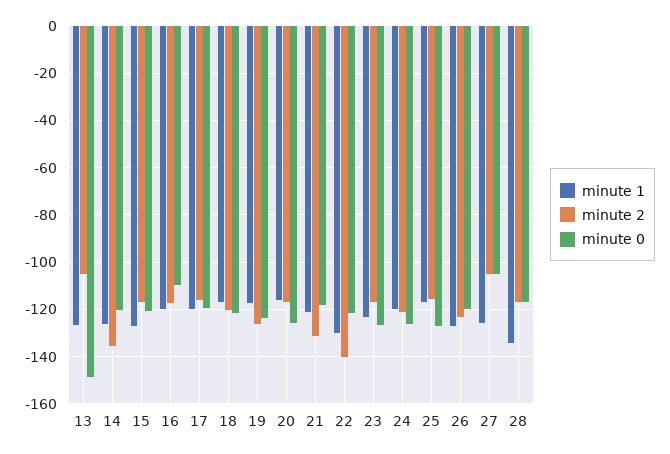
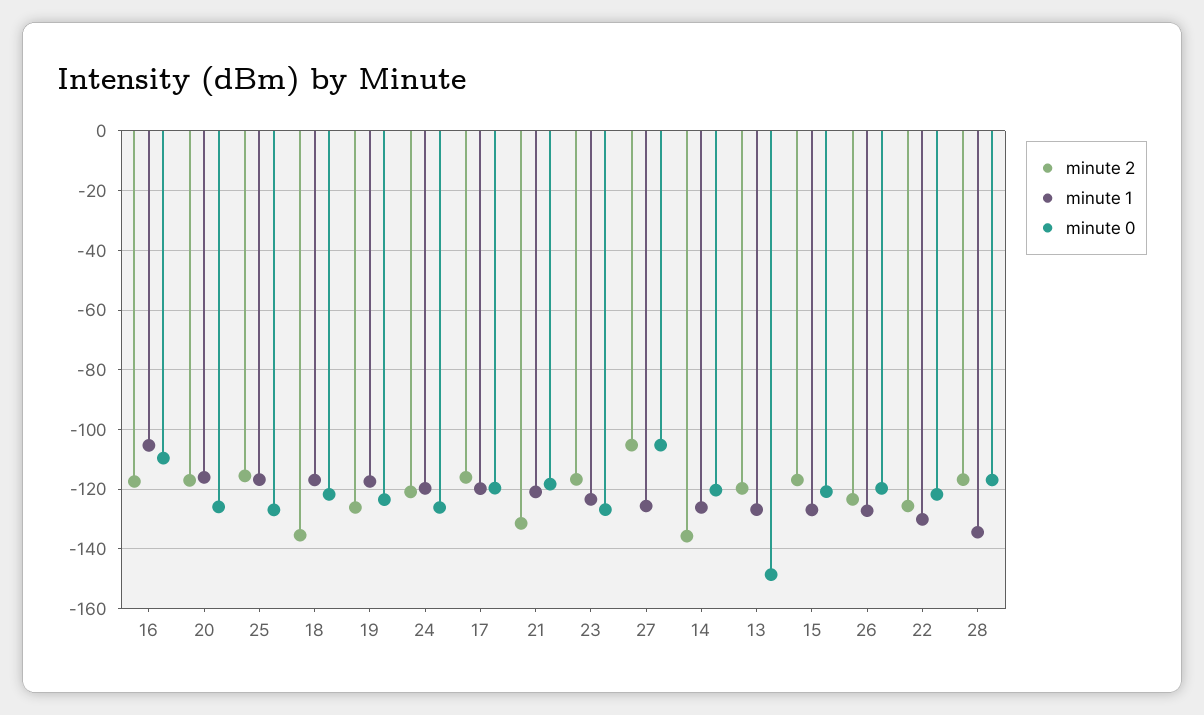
minute 2, 13: -105 -> -120
minute 1, 16: -120 -> -105
minute 2, 18: -120 -> -135
minute 2, 22: -140 -> -125

